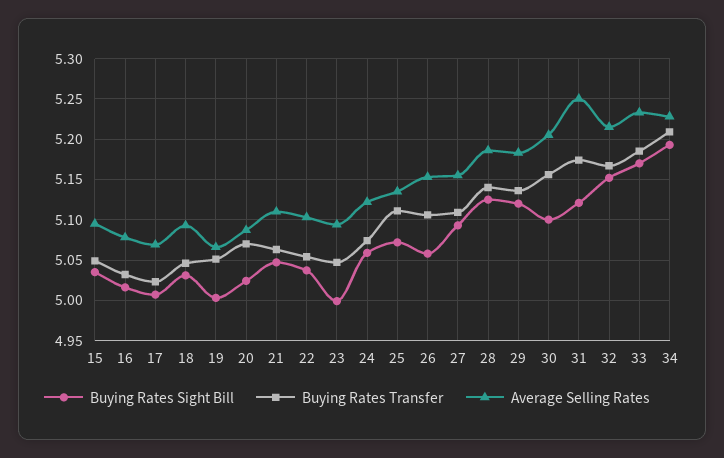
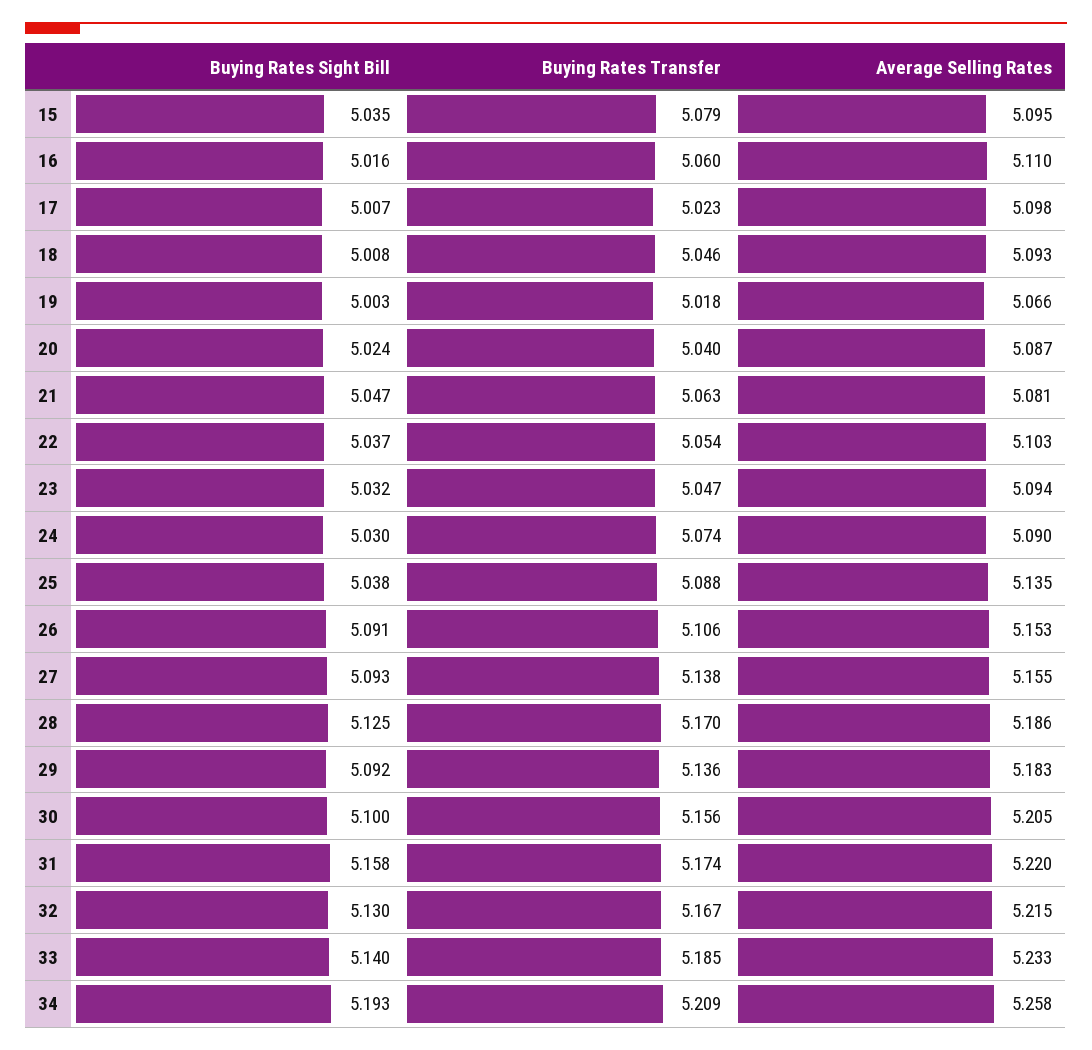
Buying Rates Transfer, 15: 5.05 -> 5.079
Buying Rates Transfer, 16: 5.03 -> 5.06
Average Selling Rates, 16: 5.08 -> 5.11
Average Selling Rates, 17: 5.07 -> 5.098
Buying Rates Sight Bill, 18: 5.03 -> 5.008
Buying Rates Transfer, 19: 5.05 -> 5.018
Buying Rates Transfer, 20: 5.07 -> 5.04
Average Selling Rates, 21: 5.11 -> 5.081
Buying Rates Sight Bill, 23: 5 -> 5.032
Buying Rates Sight Bill, 24: 5.06 -> 5.03
Average Selling Rates, 24: 5.12 -> 5.09
Buying Rates Sight Bill, 25: 5.07 -> 5.038
Buying Rates Transfer, 25: 5.11 -> 5.088
Buying Rates Sight Bill, 26: 5.06 -> 5.091
Buying Rates Transfer, 27: 5.11 -> 5.138
Buying Rates Transfer, 28: 5.14 -> 5.17
Buying Rates Sight Bill, 29: 5.12 -> 5.092
Buying Rates Sight Bill, 31: 5.12 -> 5.158
Average Selling Rates, 31: 5.25 -> 5.22
Buying Rates Sight Bill, 32: 5.15 -> 5.13
Buying Rates Sight Bill, 33: 5.17 -> 5.14
Average Selling Rates, 34: 5.23 -> 5.258

